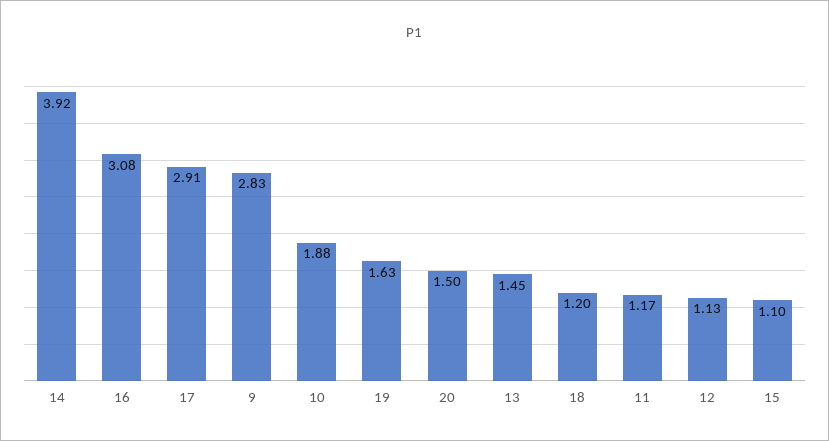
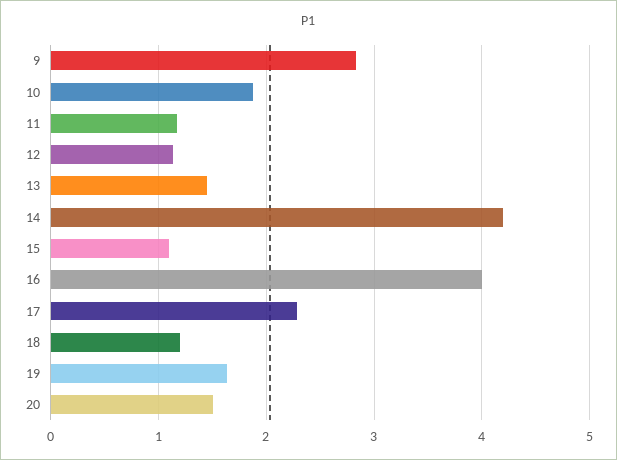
14: 3.92 -> 4.2
16: 3.08 -> 4
17: 2.91 -> 2.3

